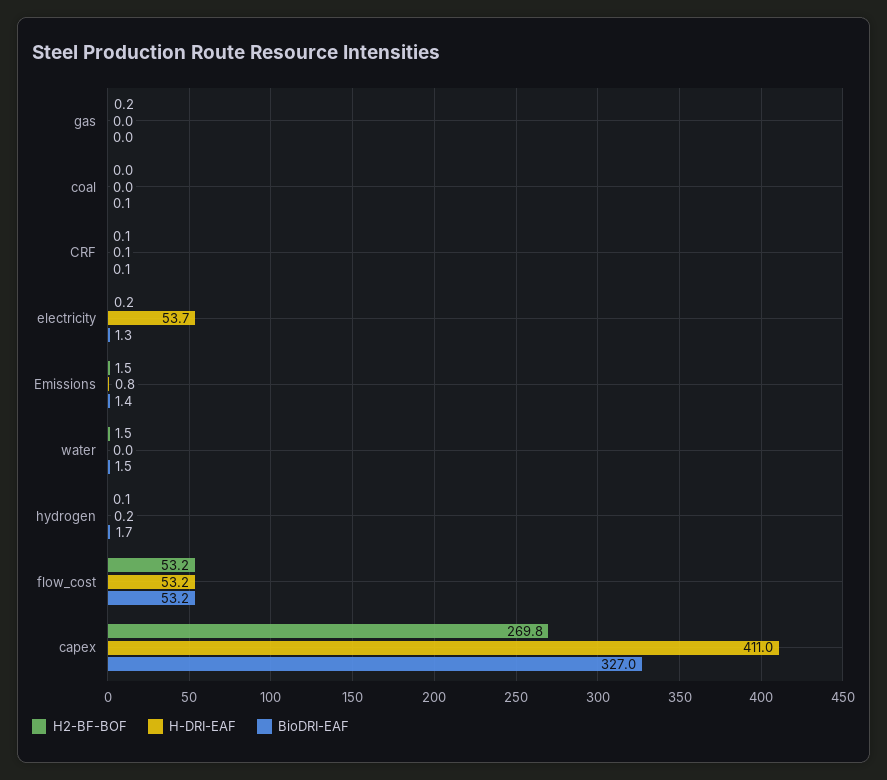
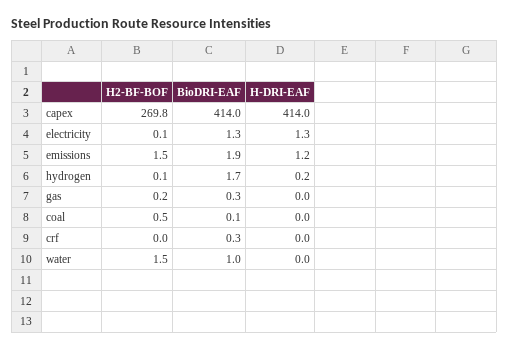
BioDRI-EAF, gas: 0 -> 0.3
H2-BF-BOF, coal: 0 -> 0.5
H2-BF-BOF, CRF: 0.1 -> 0
H-DRI-EAF, CRF: 0.1 -> 0
BioDRI-EAF, CRF: 0.1 -> 0.3
H2-BF-BOF, electricity: 0.2 -> 0.1
H-DRI-EAF, electricity: 53.7 -> 1.3
H-DRI-EAF, Emissions: 0.8 -> 1.2
BioDRI-EAF, Emissions: 1.4 -> 1.9
BioDRI-EAF, water: 1.5 -> 1
H2-BF-BOF, flow_cost: 53.2 -> none
H-DRI-EAF, flow_cost: 53.2 -> none
BioDRI-EAF, flow_cost: 53.2 -> none
H-DRI-EAF, capex: 411 -> 414
BioDRI-EAF, capex: 327 -> 414

